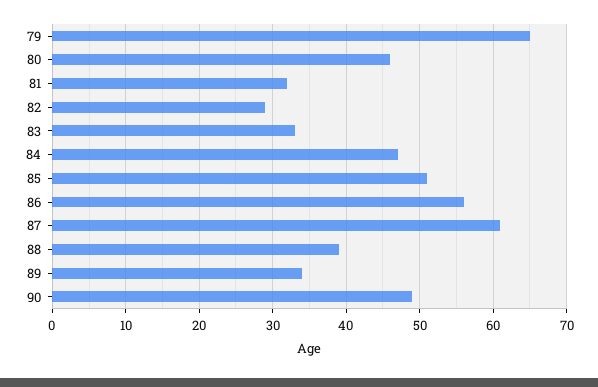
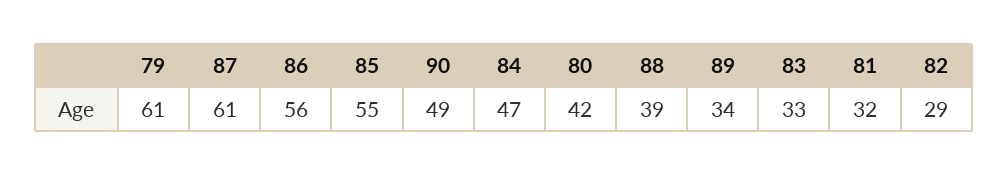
79: 65 -> 61
80: 46 -> 42
85: 51 -> 55

